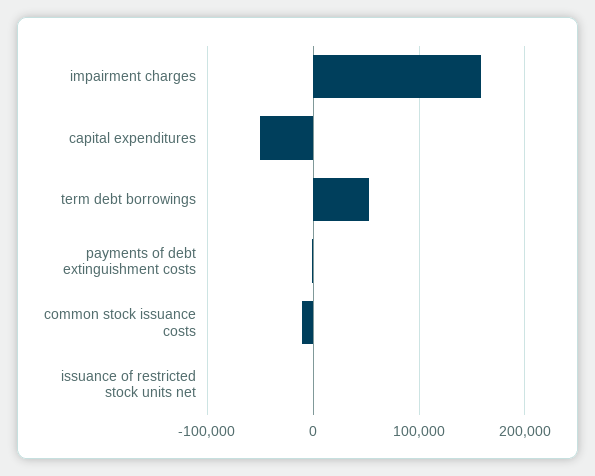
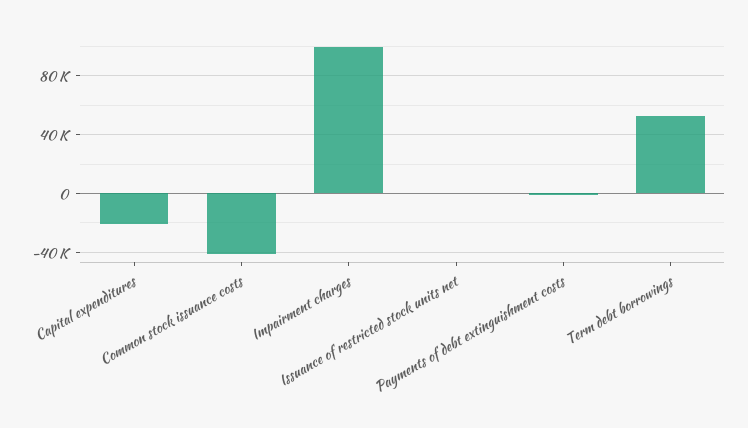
impairment charges: 160000 -> 100000
capital expenditures: -50000 -> -20000
common stock issuance costs: -10000 -> -40000

